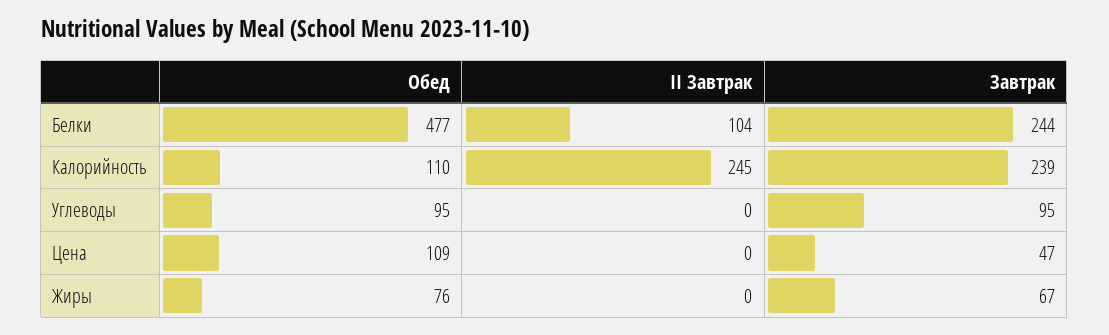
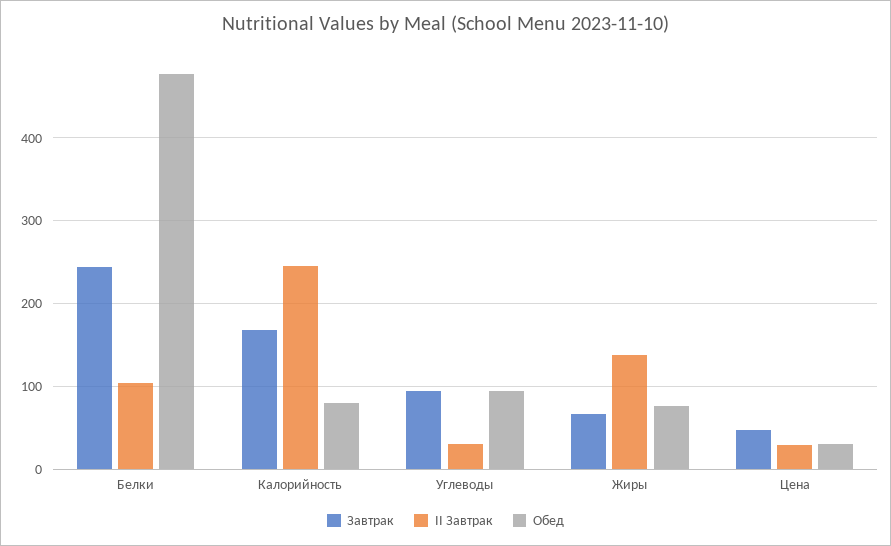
Обед, Калорийность: 110 -> 80
Завтрак, Калорийность: 239 -> 170
II Завтрак, Углеводы: 0 -> 30
Обед, Цена: 109 -> 30
II Завтрак, Цена: 0 -> 30
II Завтрак, Жиры: 0 -> 140

